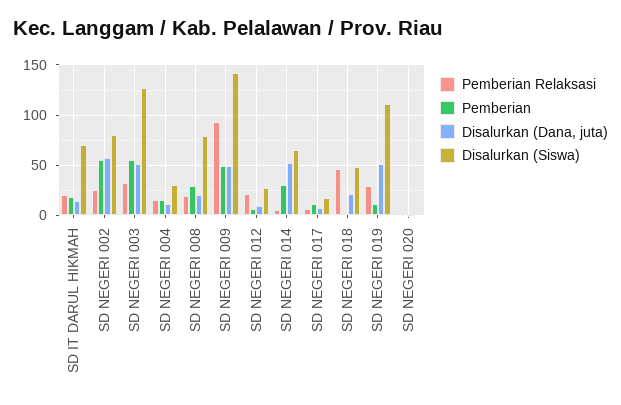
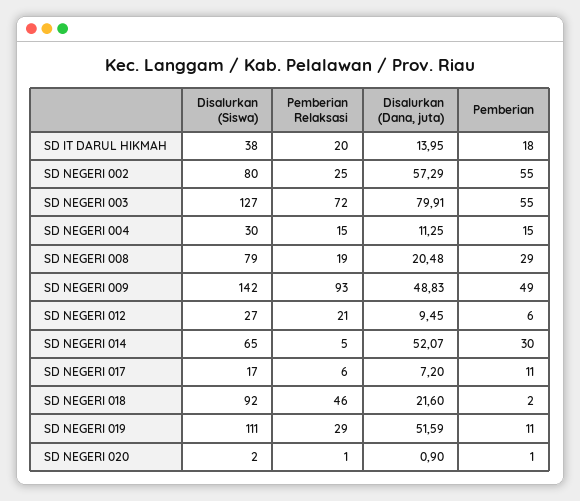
Disalurkan (Siswa), SD IT DARUL HIKMAH: 70 -> 38
Pemberian Relaksasi, SD NEGERI 003: 30 -> 72
Disalurkan (Dana, juta), SD NEGERI 003: 50 -> 79.91
Disalurkan (Siswa), SD NEGERI 018: 50 -> 92

